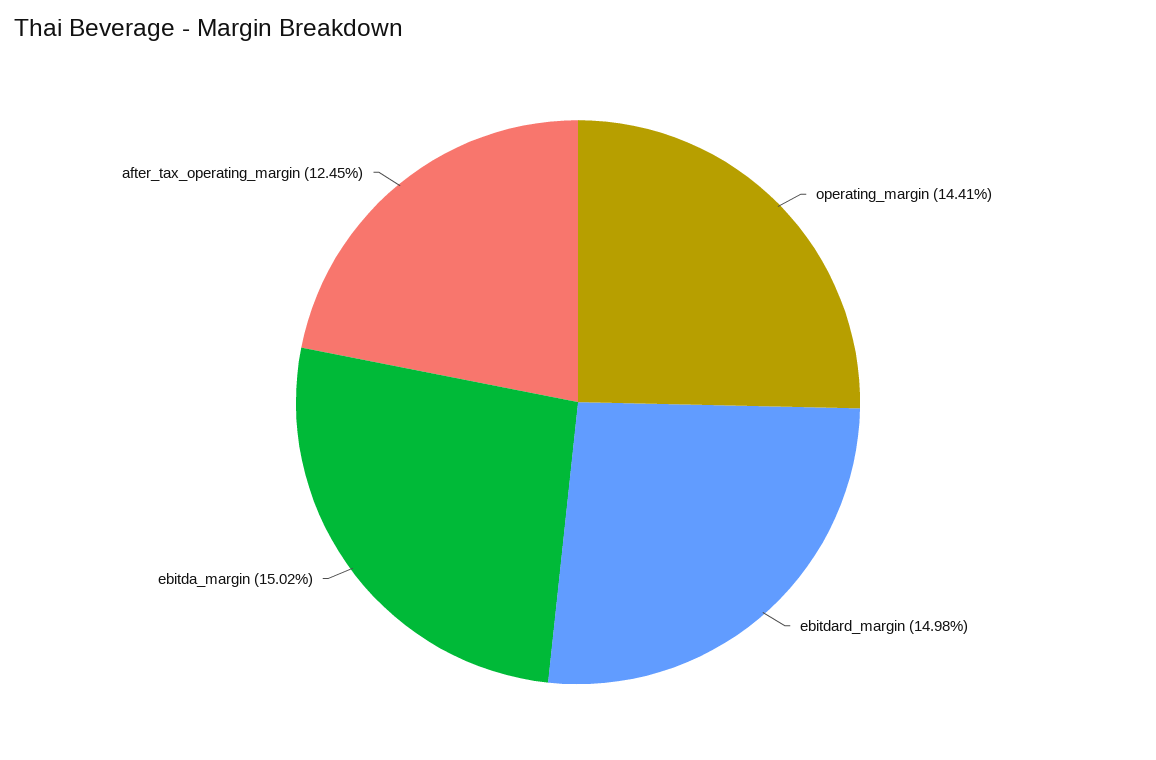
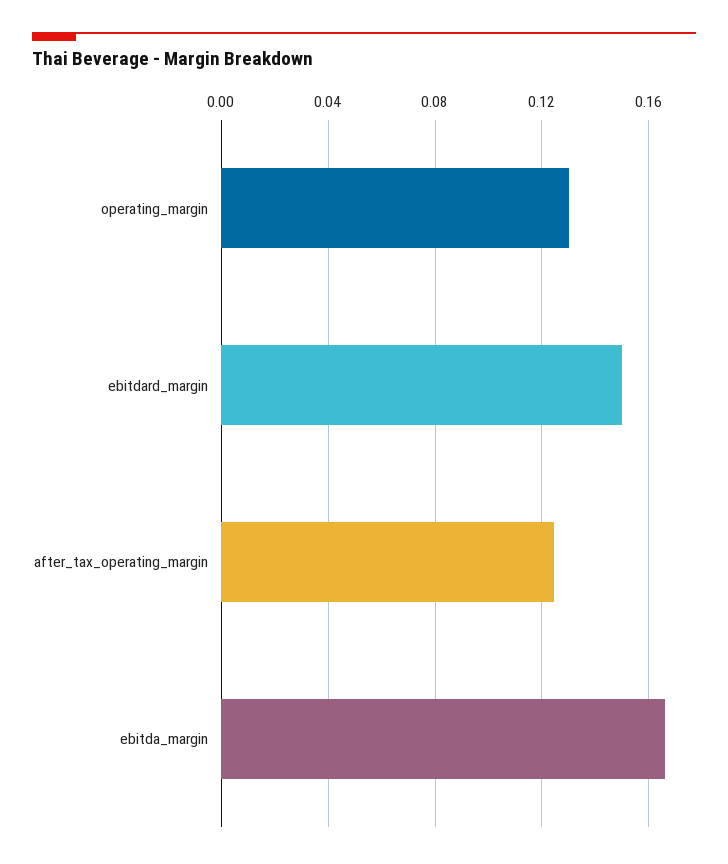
operating_margin: 0.1441 -> 0.13
ebitda_margin: 0.1502 -> 0.165

